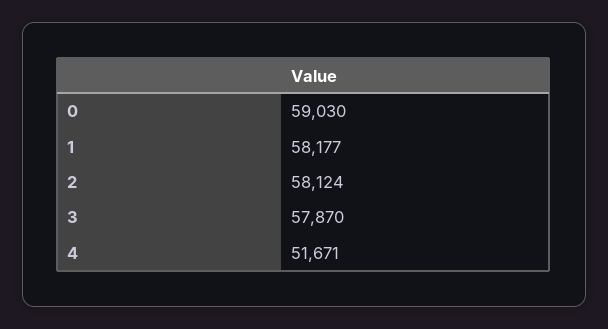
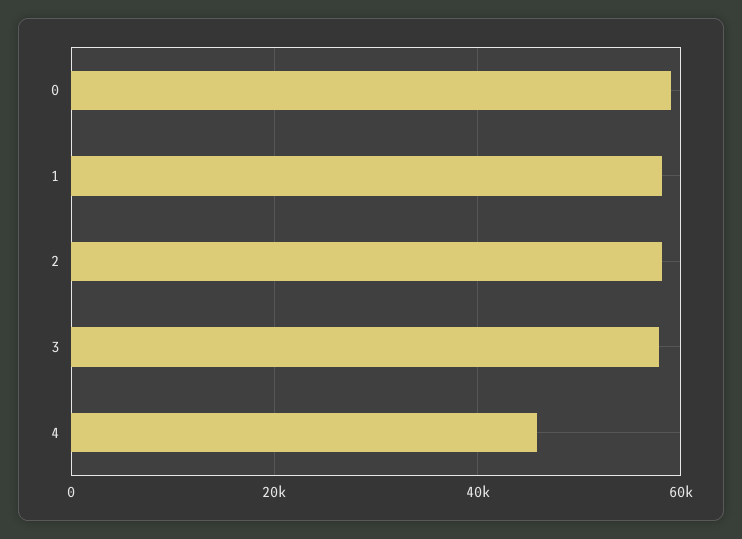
4: 51671 -> 46000

